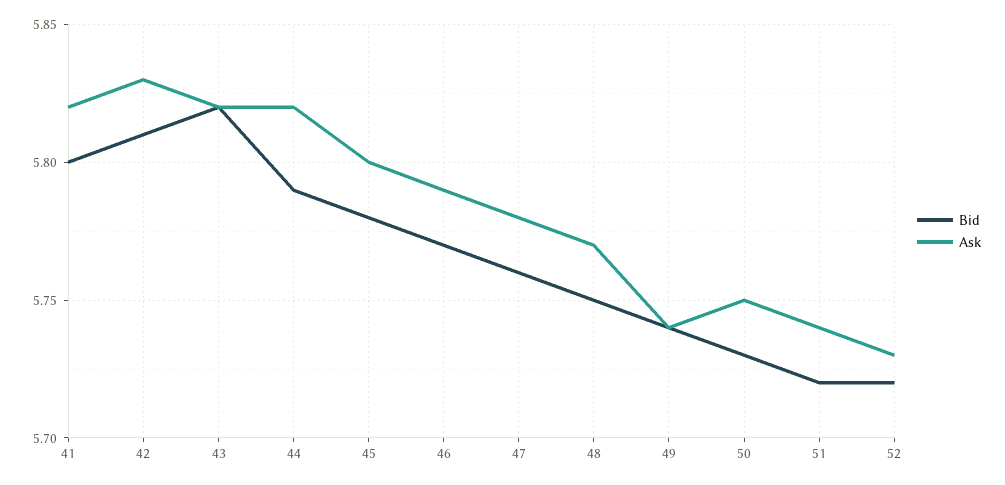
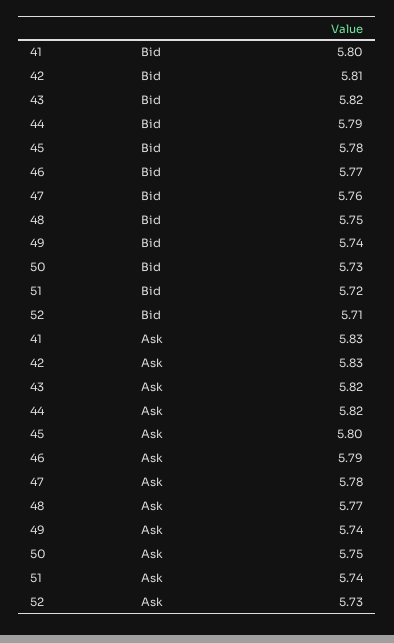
Ask, 41: 5.82 -> 5.83
Bid, 52: 5.72 -> 5.71

